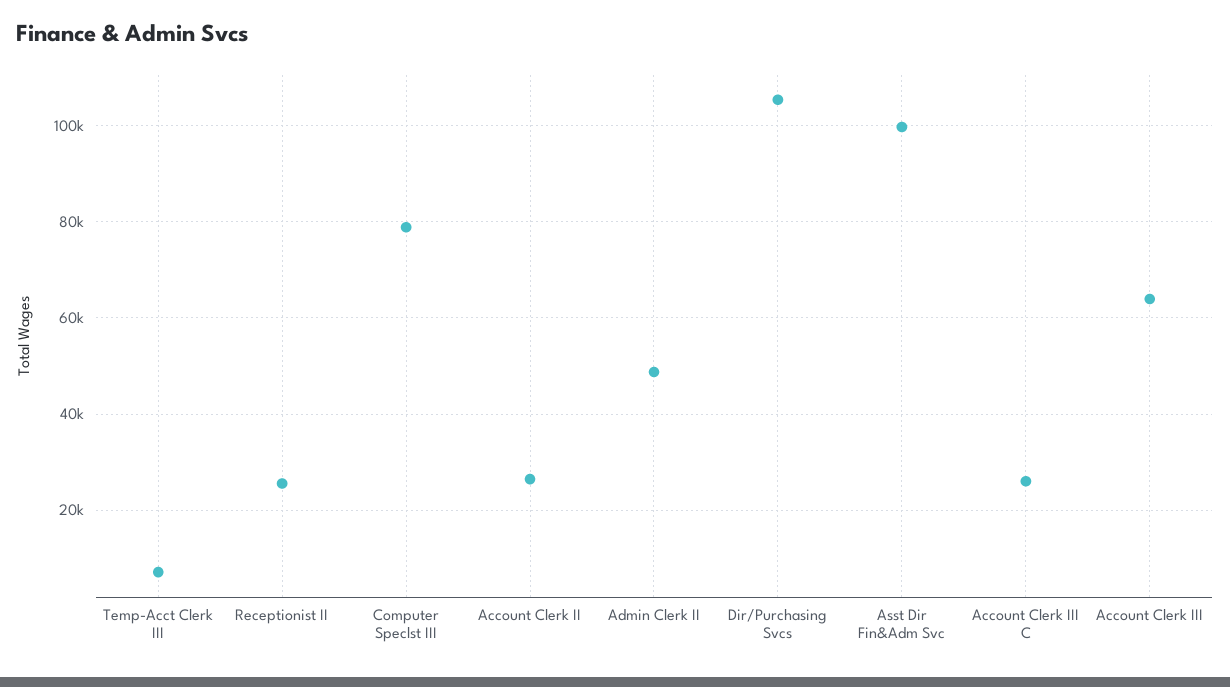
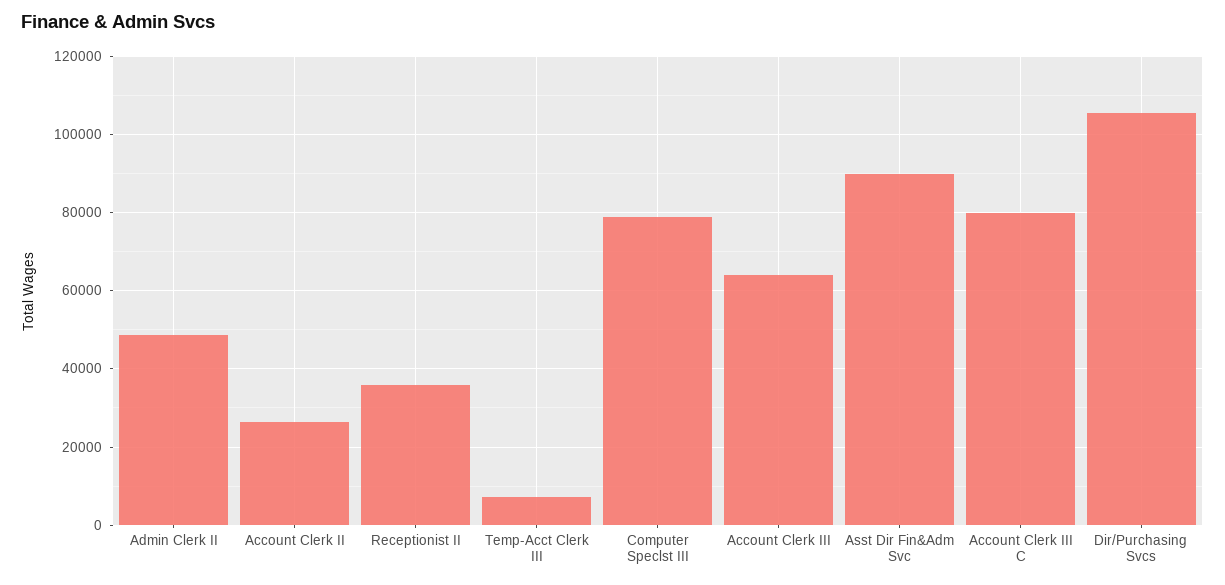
Receptionist II: 26000 -> 36000
Asst Dir Fin&Adm Svc: 100000 -> 90000
Account Clerk III C: 26000 -> 80000

